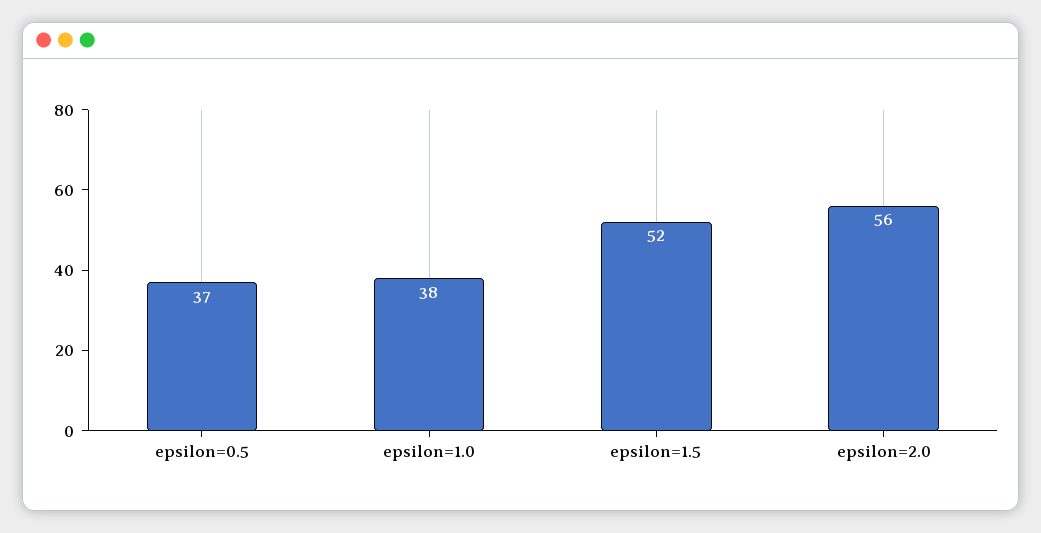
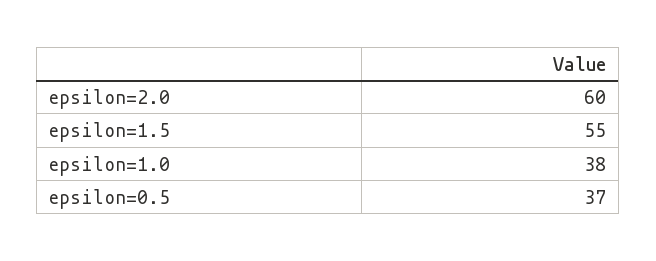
epsilon=1.5: 52 -> 55
epsilon=2.0: 56 -> 60

